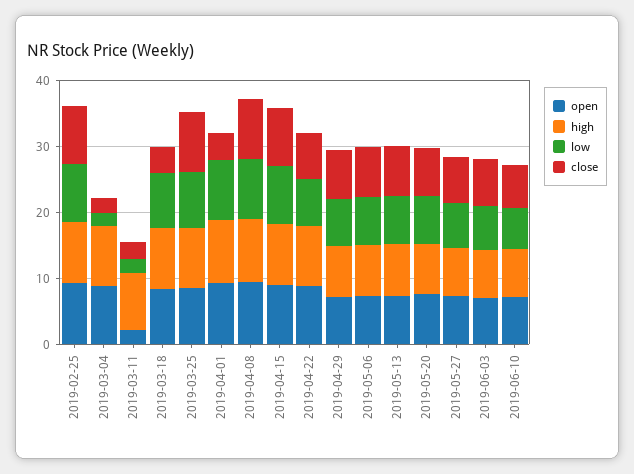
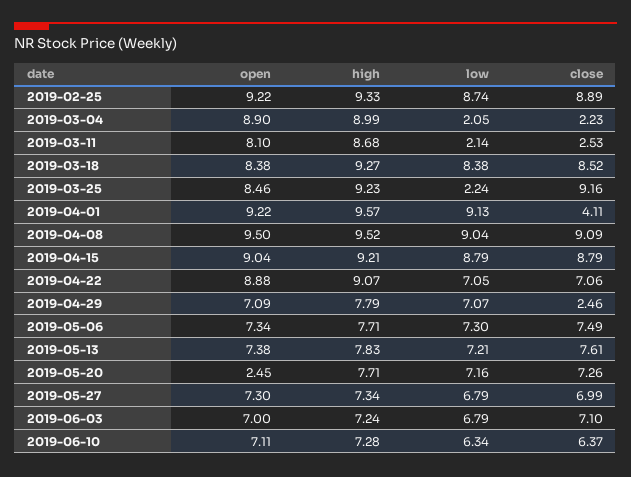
open, 2019-03-11: 2 -> 8.1
close, 2019-03-18: 4 -> 8.52
low, 2019-03-25: 8 -> 2.24
close, 2019-04-29: 8 -> 2.46
open, 2019-05-20: 8 -> 2.45

